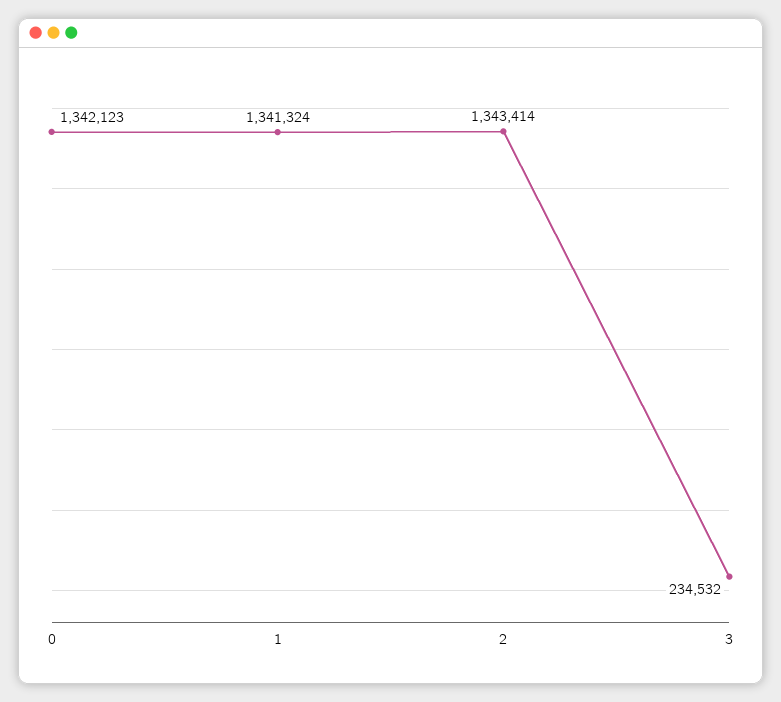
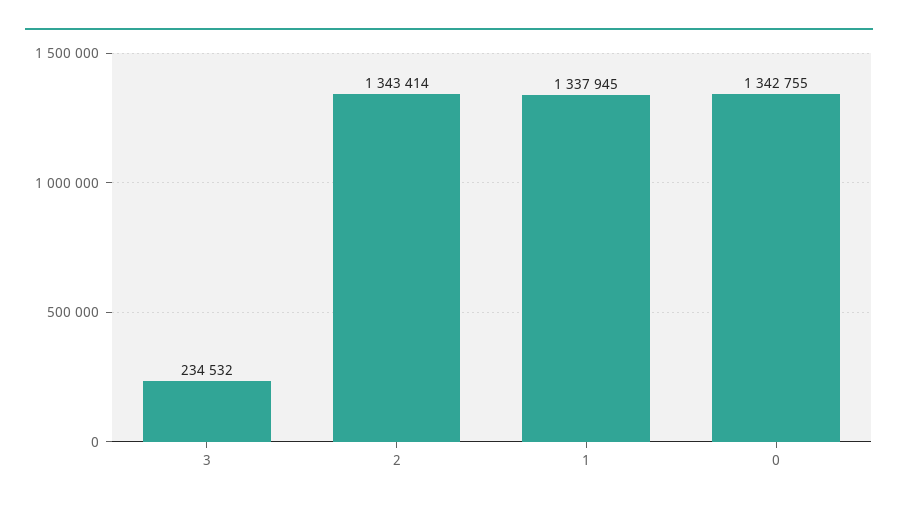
0: 1342123 -> 1342755
1: 1341324 -> 1337945

